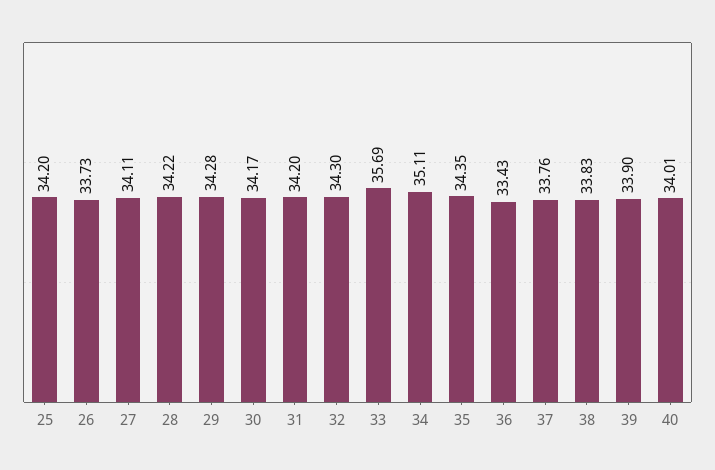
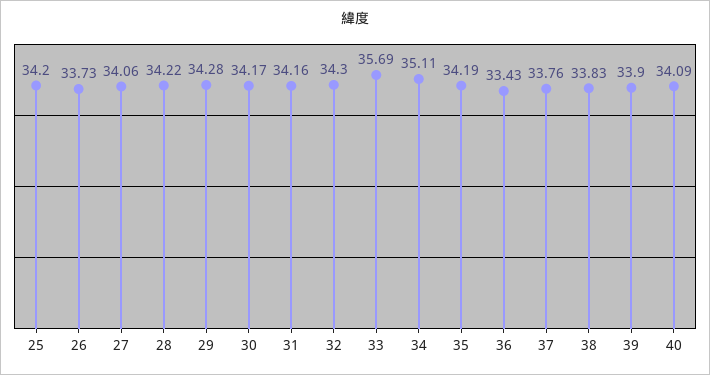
27: 34.11 -> 34.06
31: 34.2 -> 34.16
35: 34.35 -> 34.19
40: 34.01 -> 34.09

